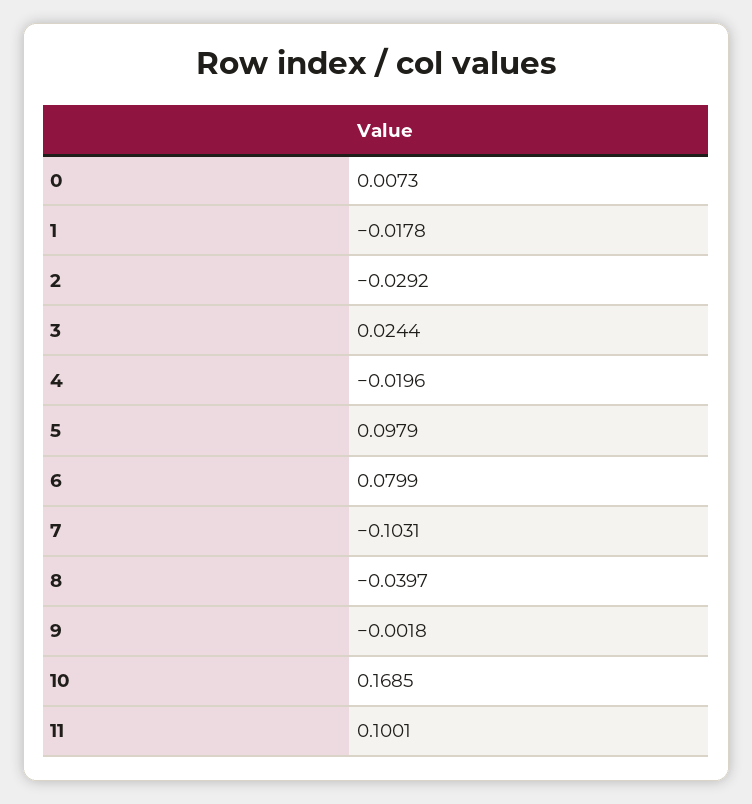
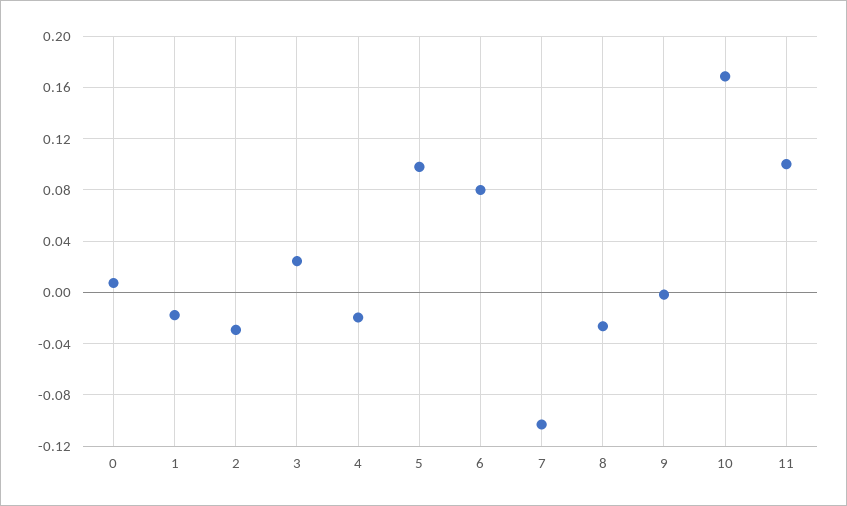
8: -0.0397 -> -0.025

